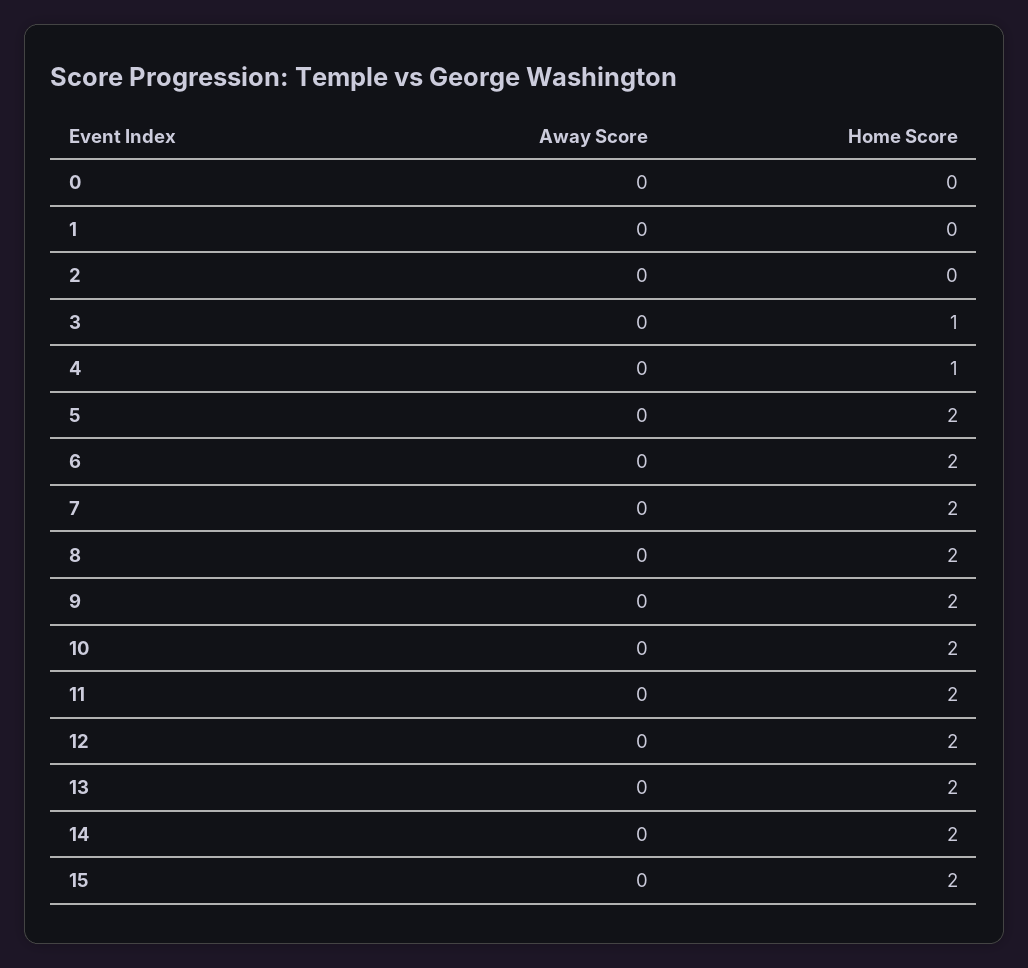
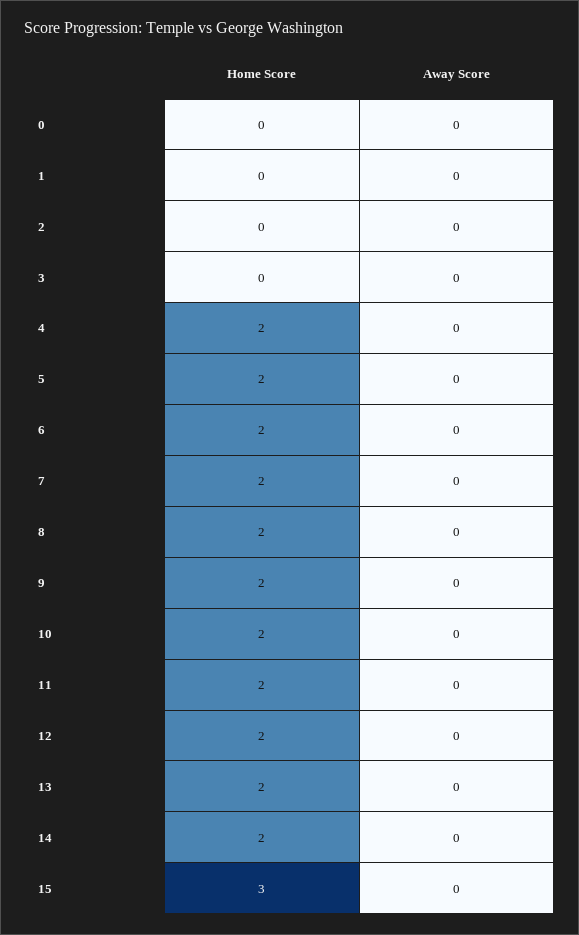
Home Score, 3: 1 -> 0
Home Score, 4: 1 -> 2
Home Score, 15: 2 -> 3

